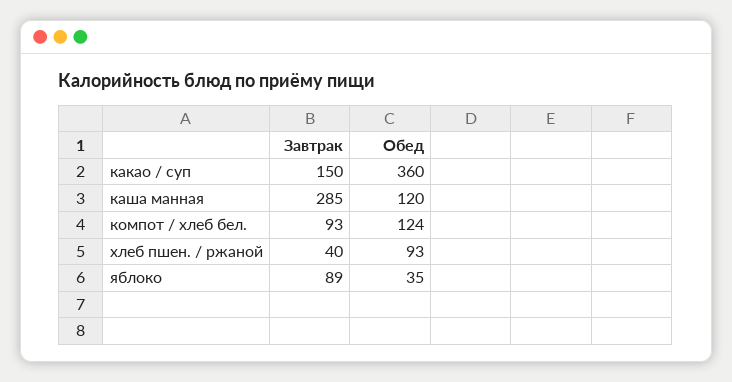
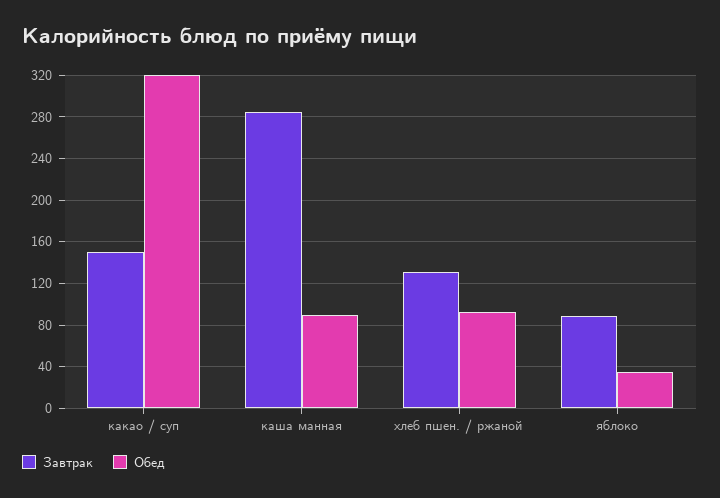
Обед, какао / суп: 360 -> 320
Обед, каша манная: 120 -> 90
Завтрак, компот / хлеб бел.: 93 -> none
Обед, компот / хлеб бел.: 124 -> none
Завтрак, хлеб пшен. / ржаной: 40 -> 130

